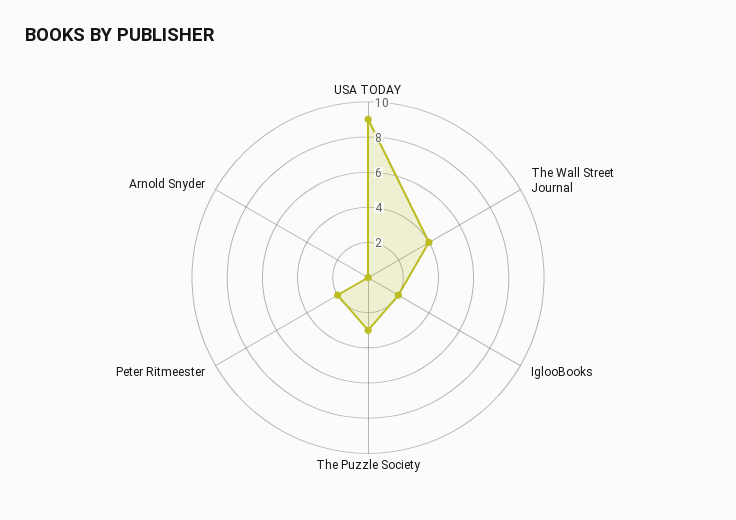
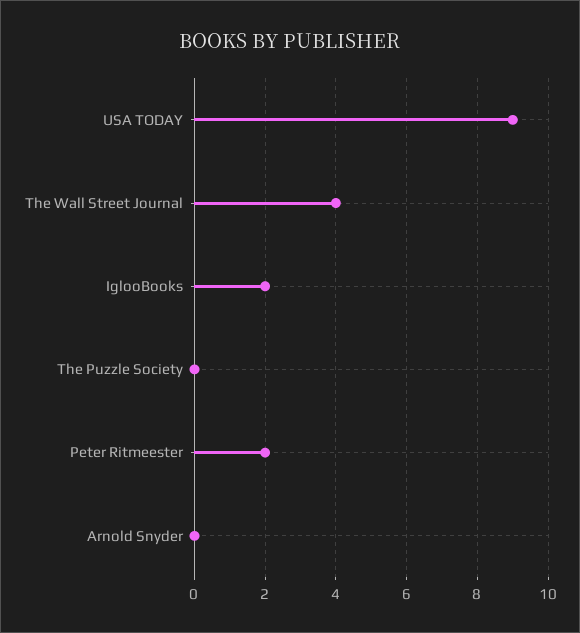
The Puzzle Society: 3 -> 0

